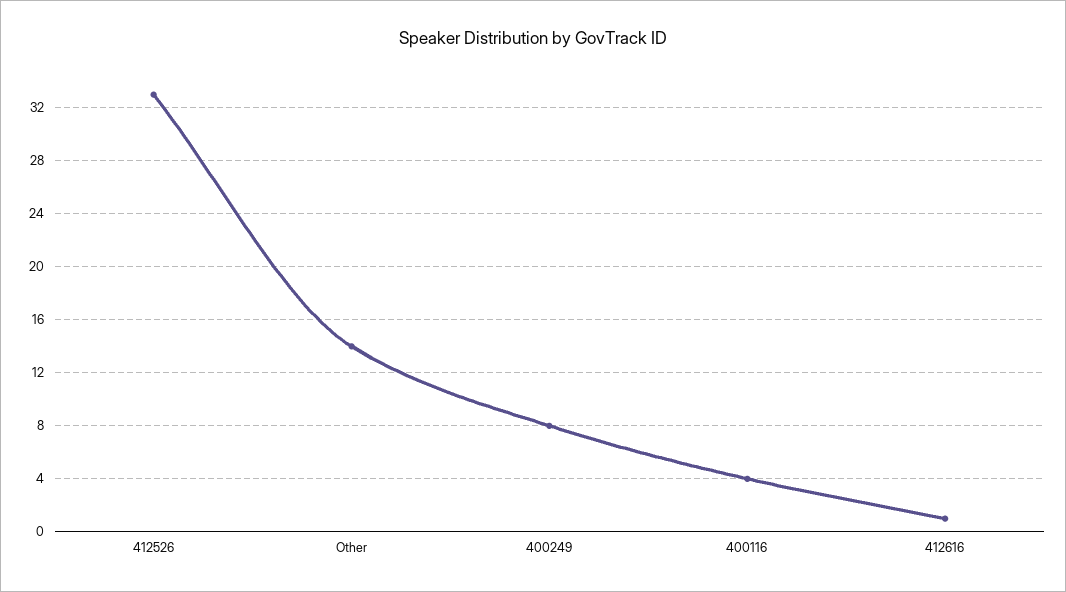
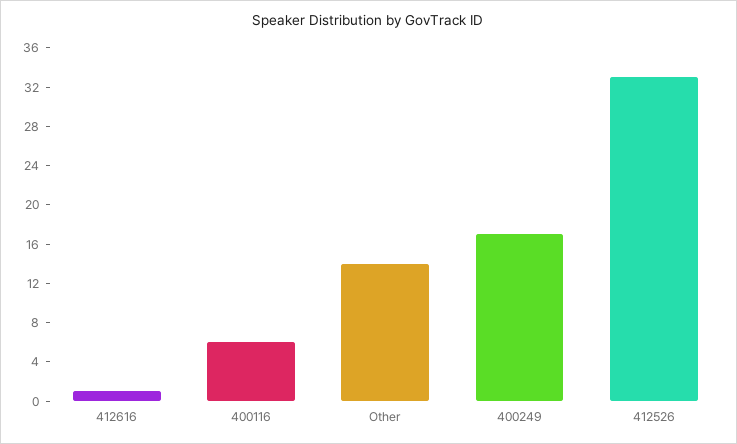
400249: 8 -> 17
400116: 4 -> 6

